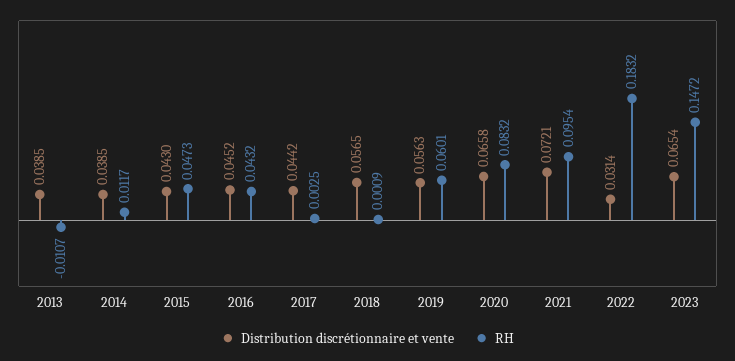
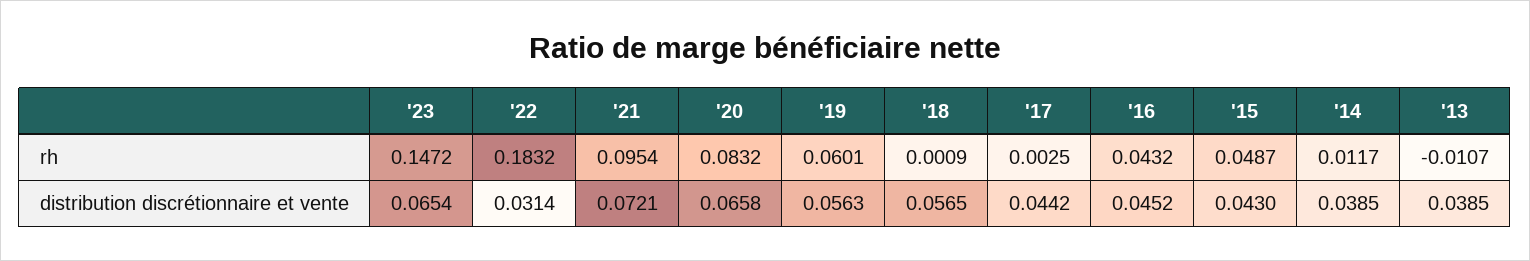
RH, 2015: 0.0473 -> 0.0487

